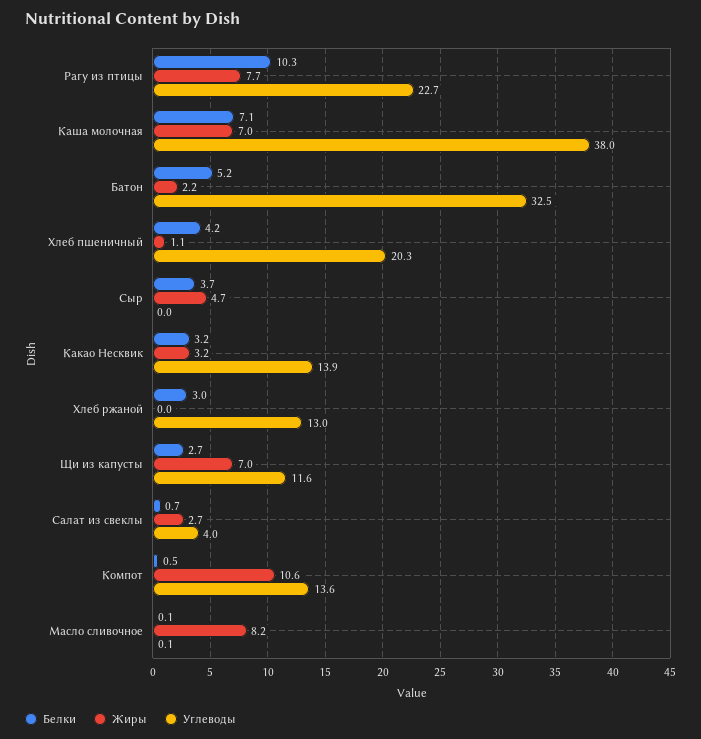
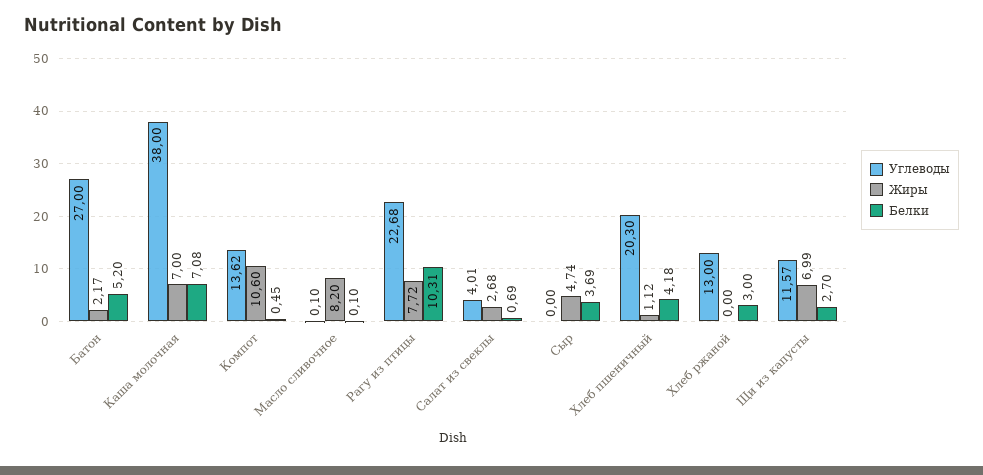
Углеводы, Батон: 32.5 -> 27
Белки, Какао Несквик: 3.2 -> none
Жиры, Какао Несквик: 3.2 -> none
Углеводы, Какао Несквик: 13.9 -> none

